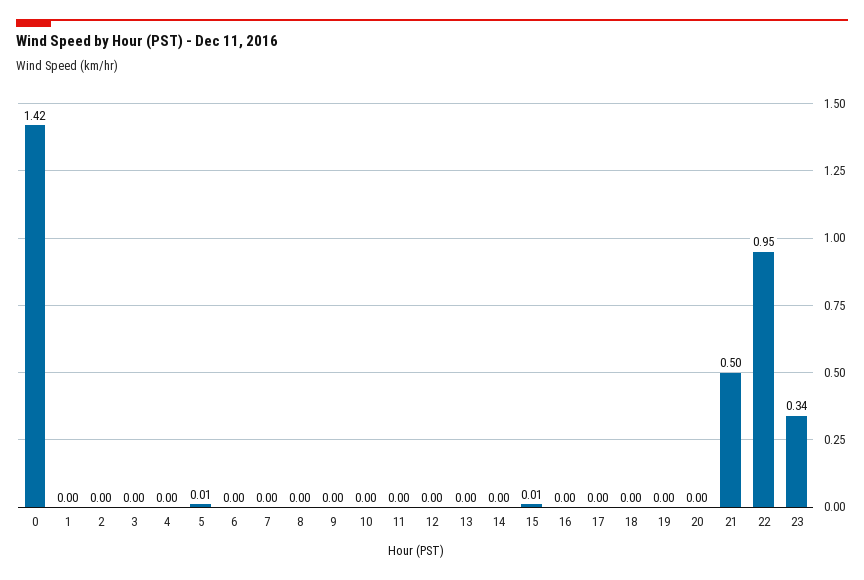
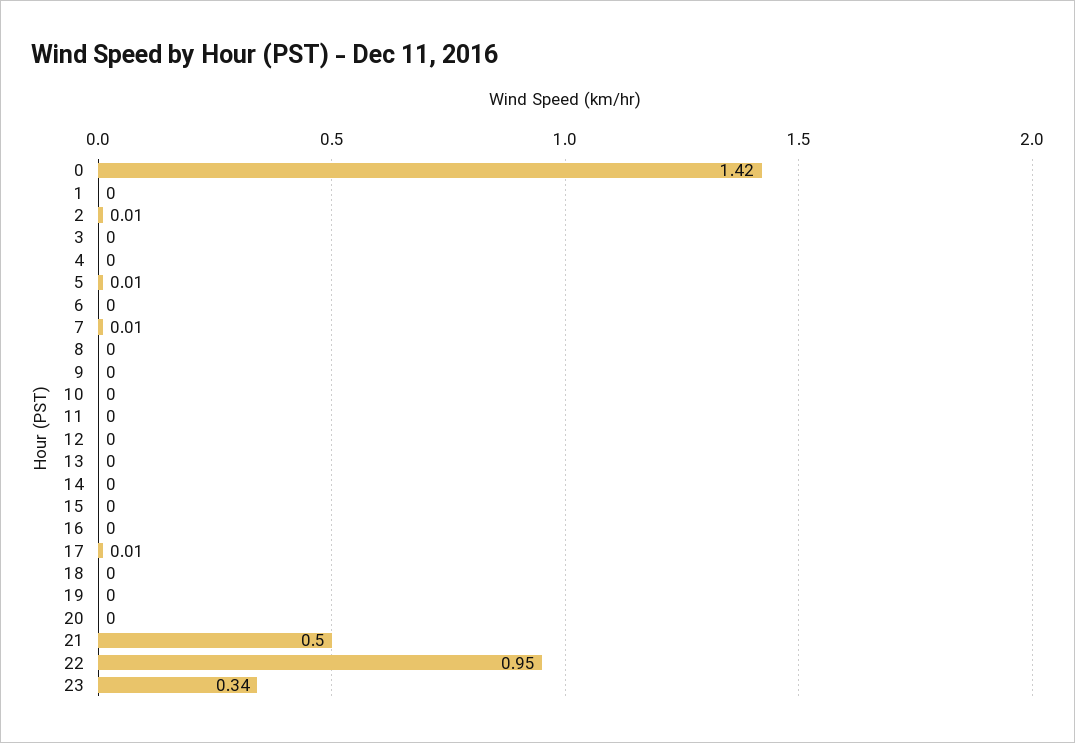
2: 0 -> 0.01
7: 0 -> 0.01
15: 0.01 -> 0
17: 0 -> 0.01

